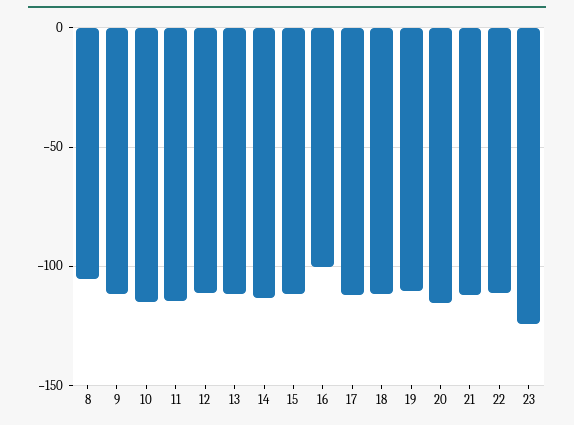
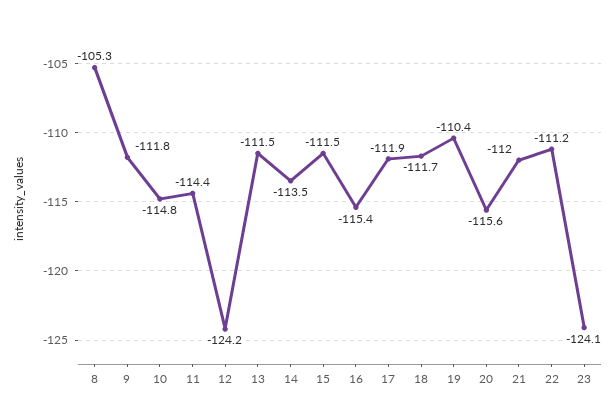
12: -110 -> -124.2
16: -100 -> -115.4

